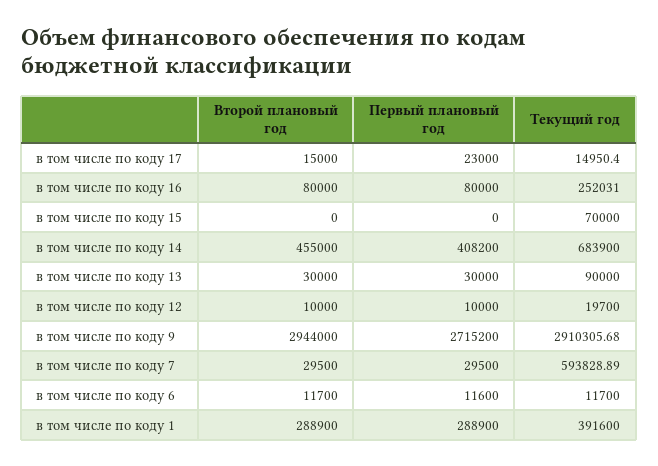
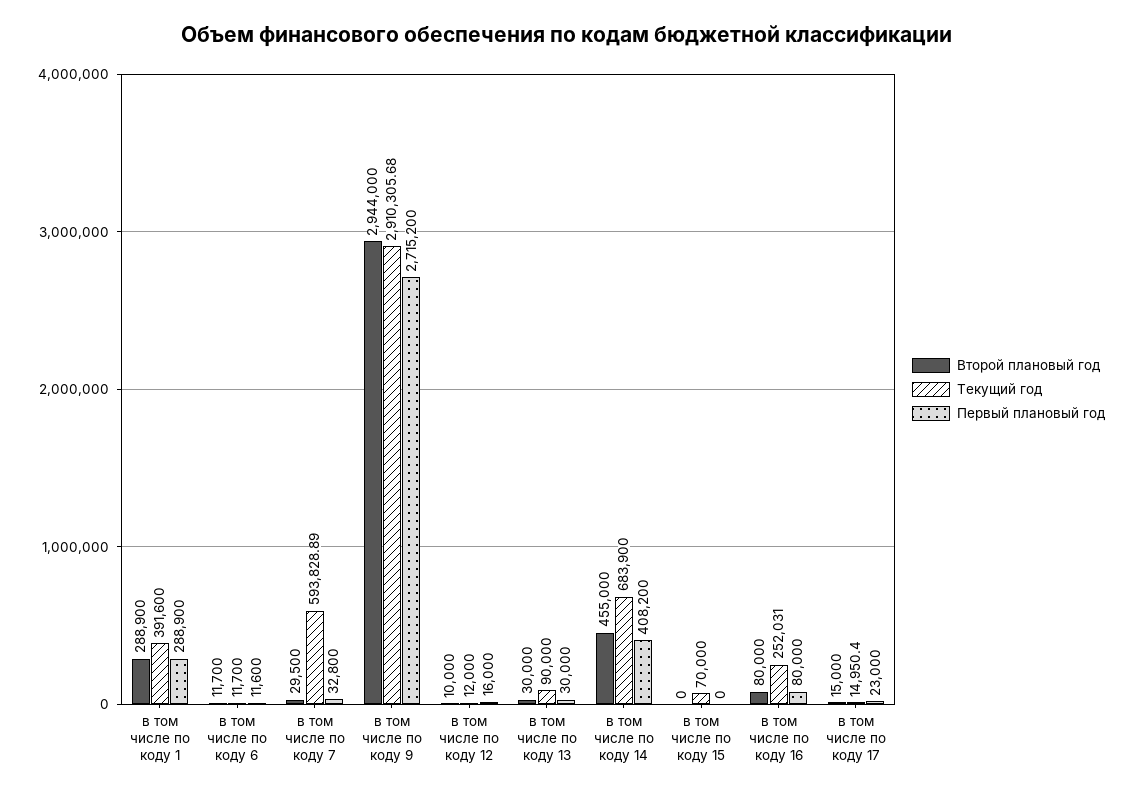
Первый плановый год, в том числе по коду 12: 10000 -> 16000
Текущий год, в том числе по коду 12: 19700 -> 12000
Первый плановый год, в том числе по коду 7: 29500 -> 32800

